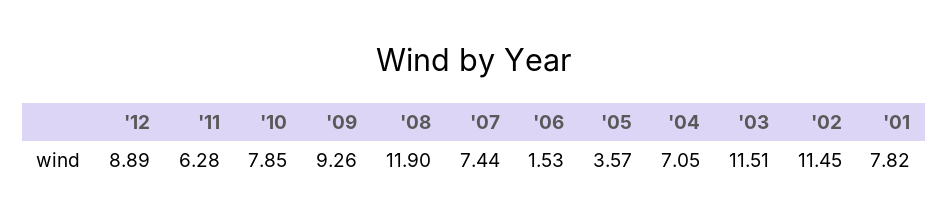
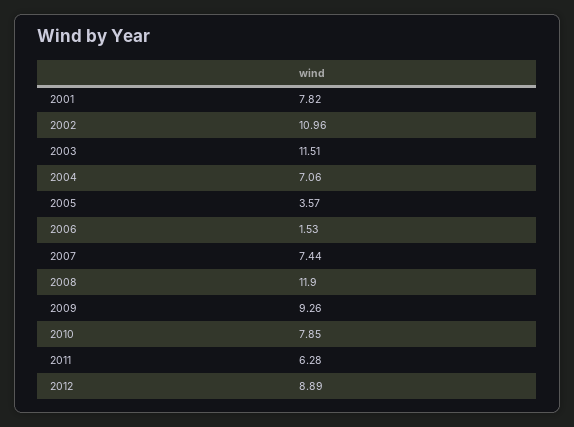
'04: 7.05 -> 7.06
'02: 11.45 -> 10.96

